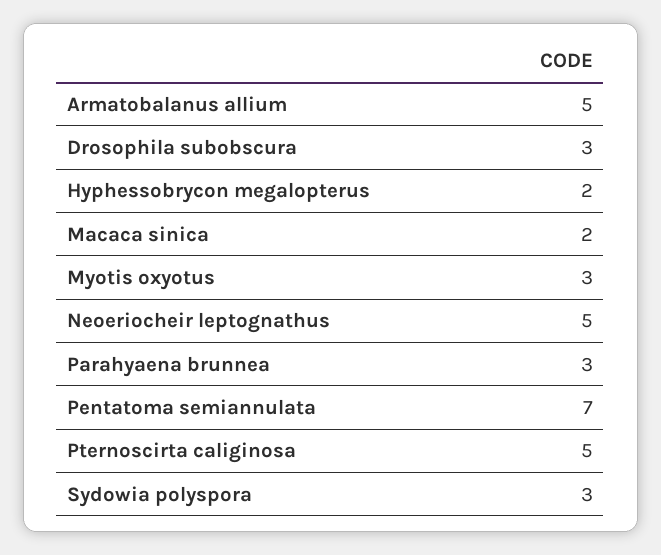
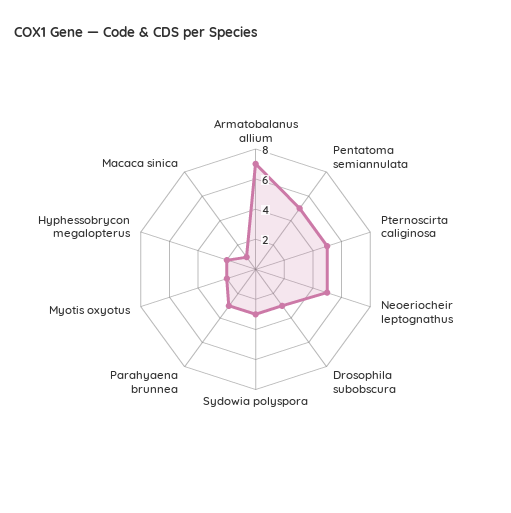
Armatobalanus allium: 5 -> 7
Macaca sinica: 2 -> 1
Myotis oxyotus: 3 -> 2
Pentatoma semiannulata: 7 -> 5

